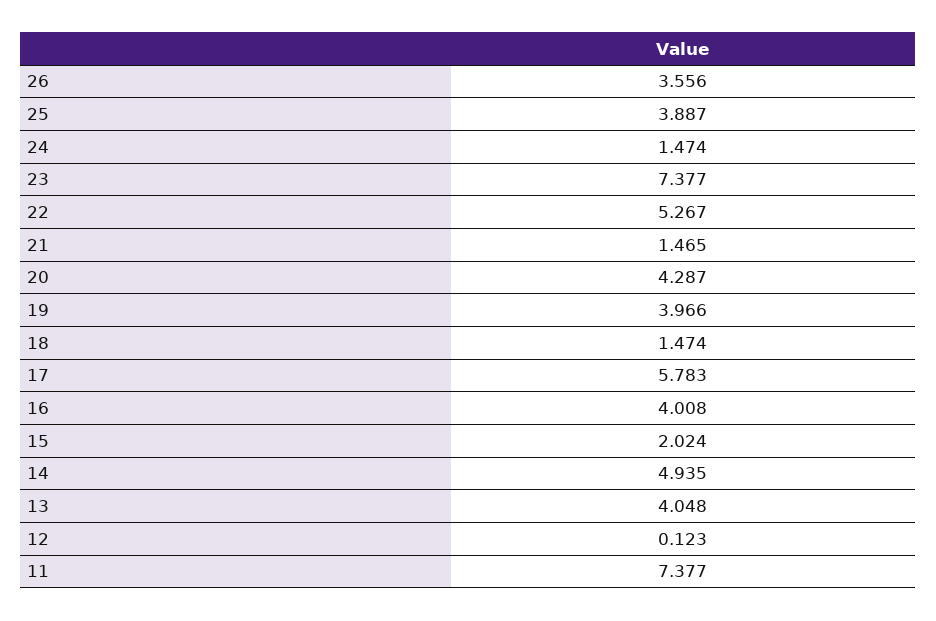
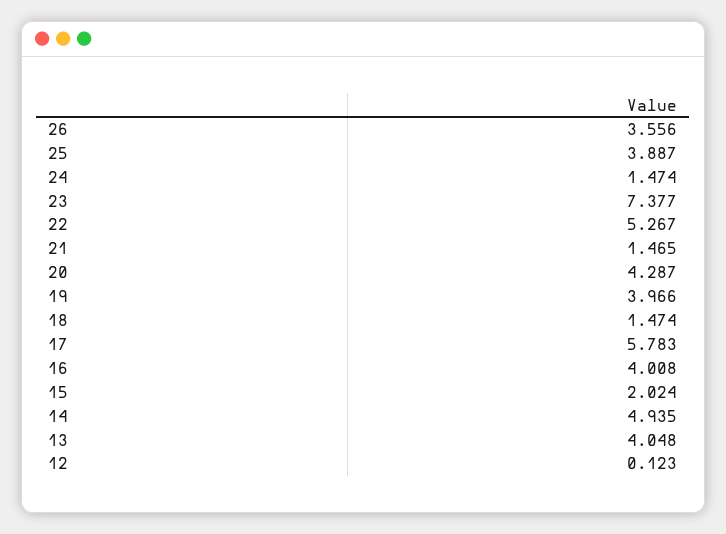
11: 7.377 -> none

